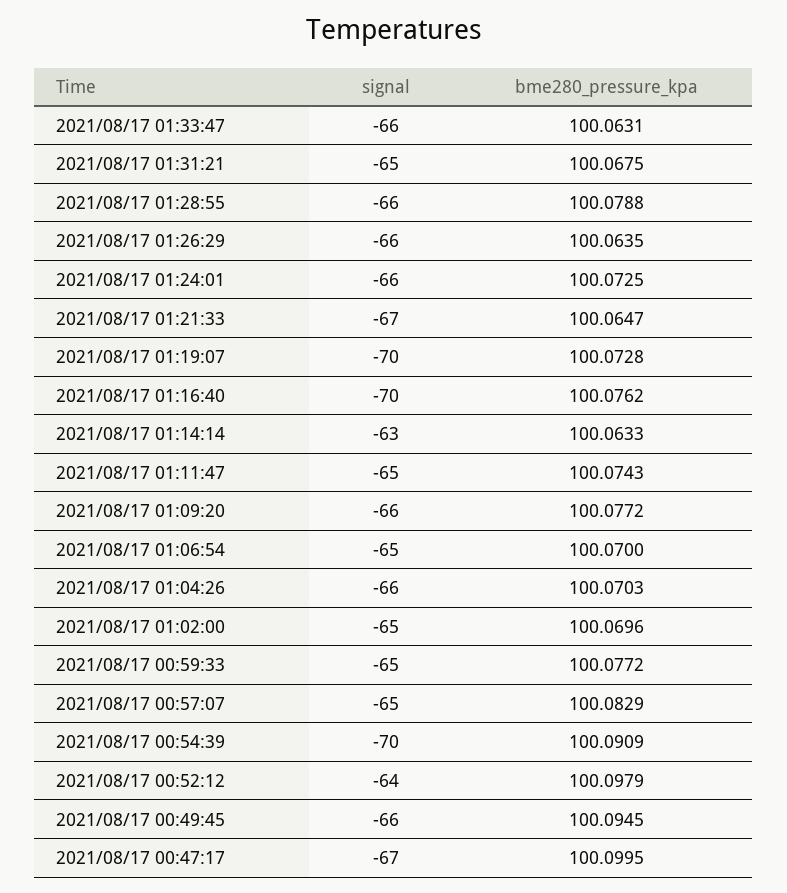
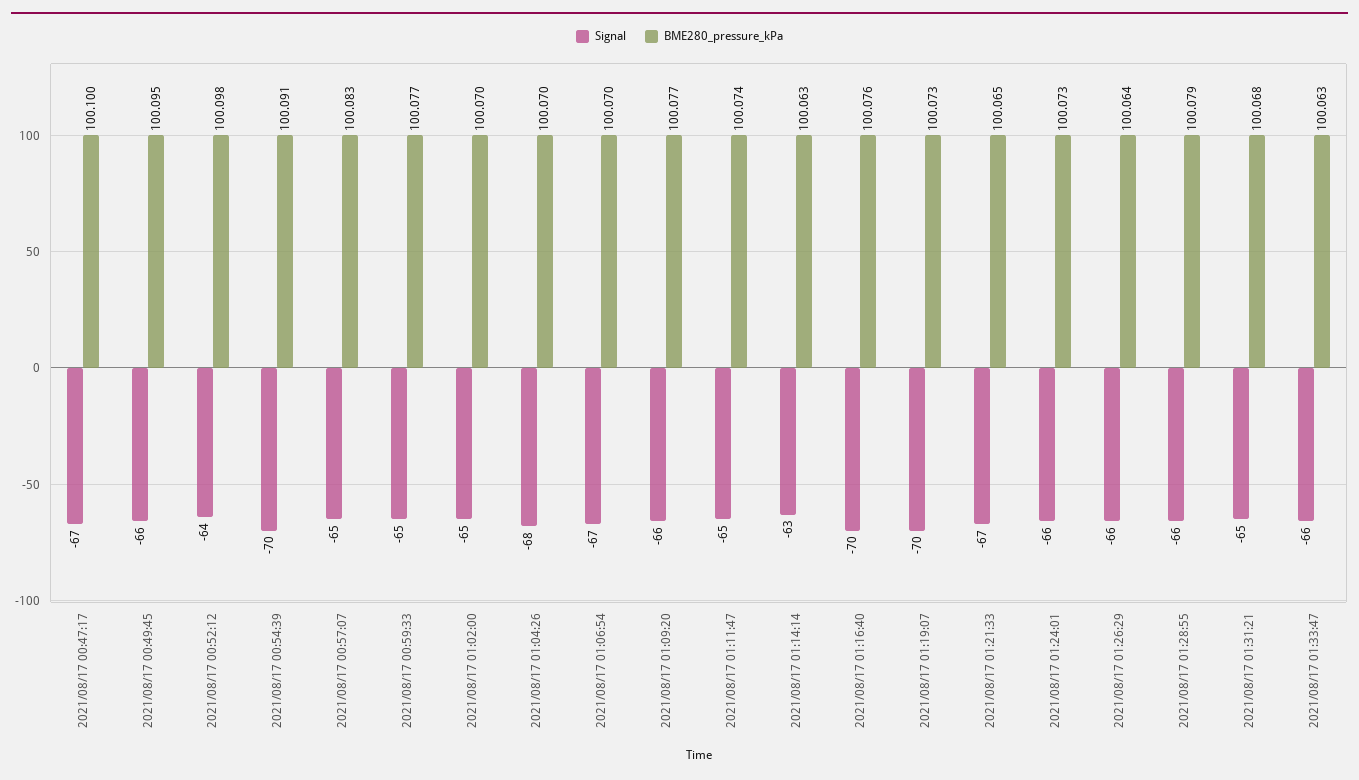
signal, 2021/08/17 01:06:54: -65 -> -67
signal, 2021/08/17 01:04:26: -66 -> -68

